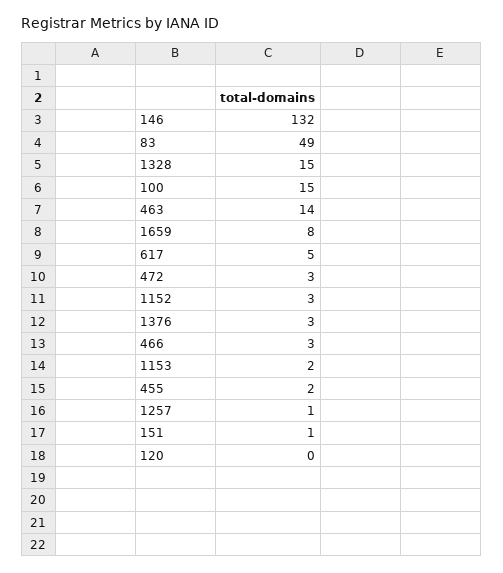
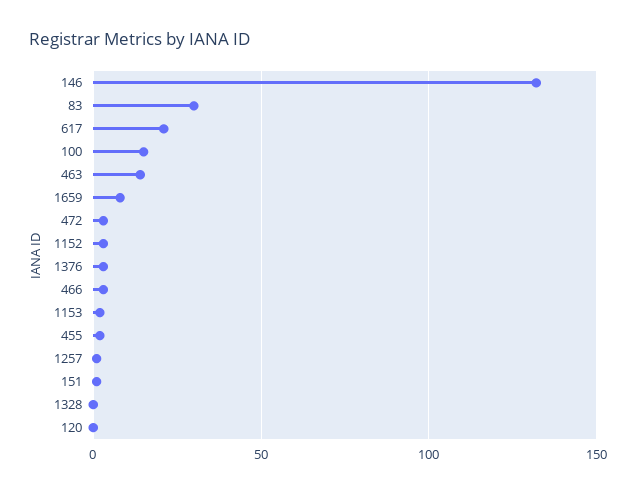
83: 49 -> 30
1328: 15 -> 0
617: 5 -> 20

